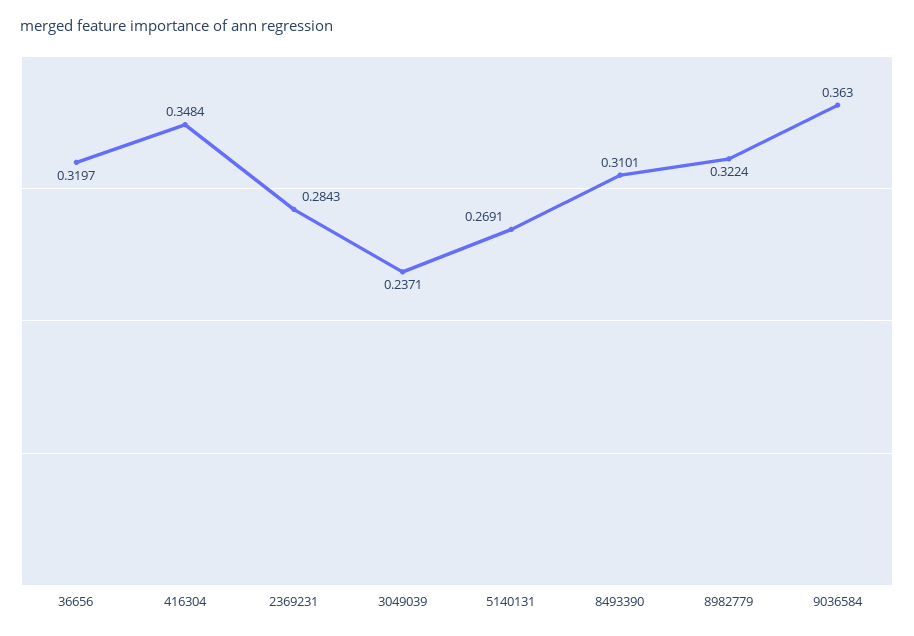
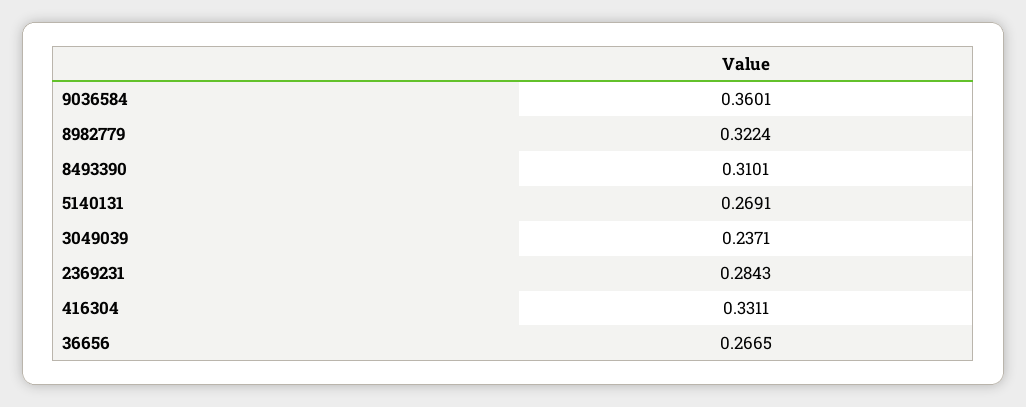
36656: 0.3197 -> 0.2665
416304: 0.3484 -> 0.3311
9036584: 0.363 -> 0.3601

